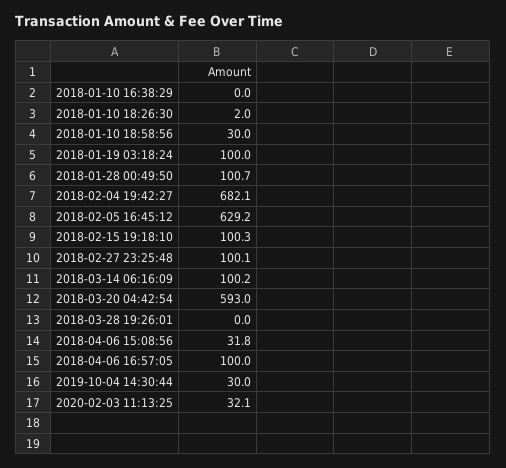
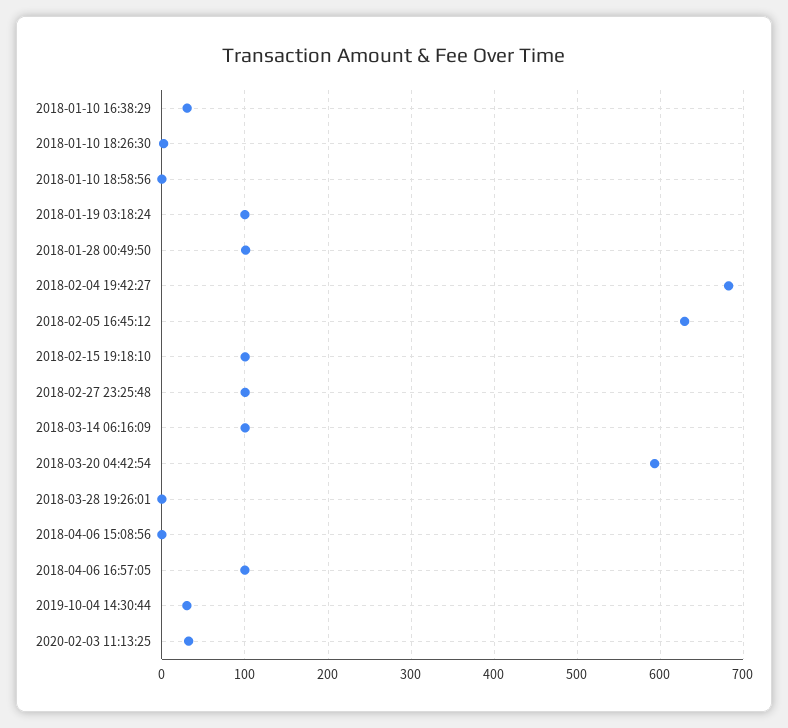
2018-01-10 16:38:29: 0 -> 30
2018-01-10 18:58:56: 30 -> 0
2018-04-06 15:08:56: 31.8 -> 0

